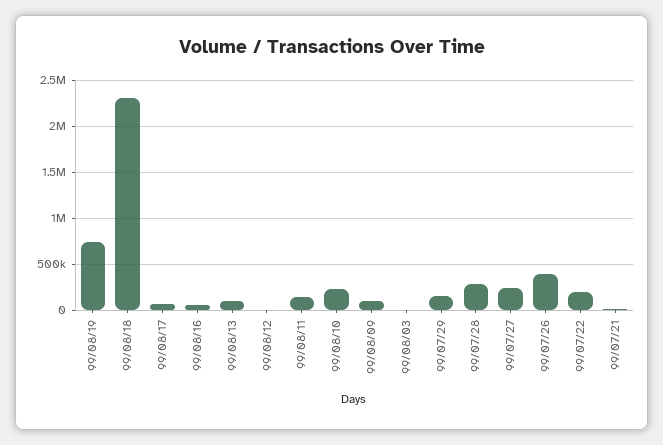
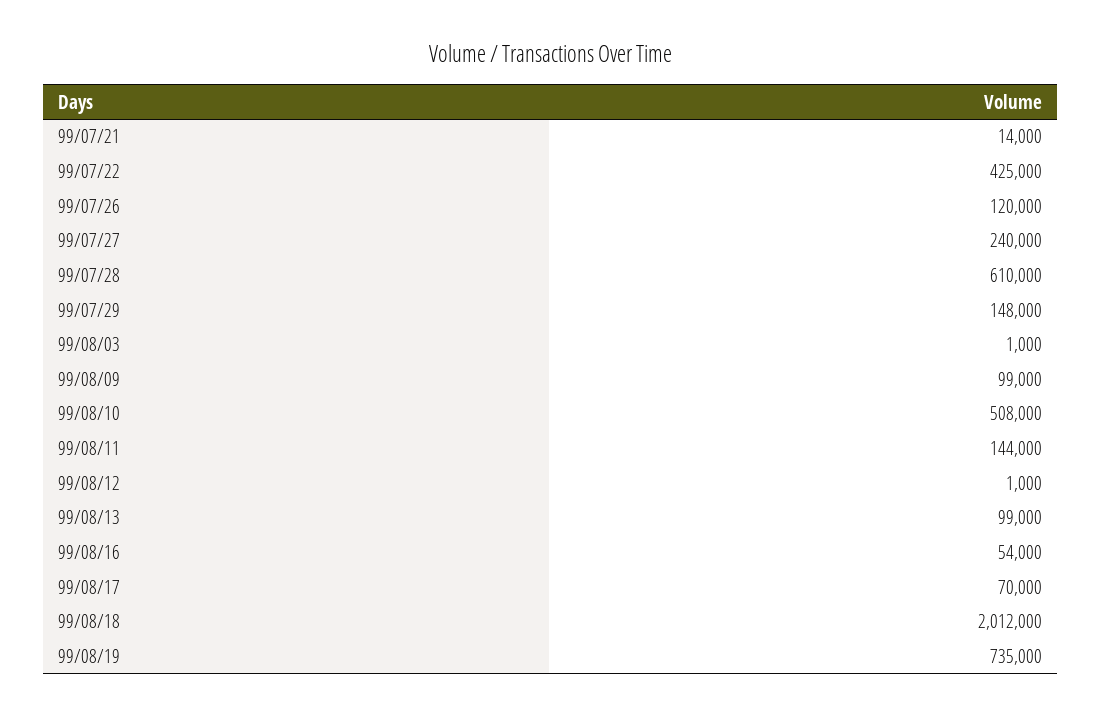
99/08/18: 2300000 -> 2012000
99/08/10: 200000 -> 508000
99/07/28: 300000 -> 610000
99/07/26: 400000 -> 120000
99/07/22: 200000 -> 425000

